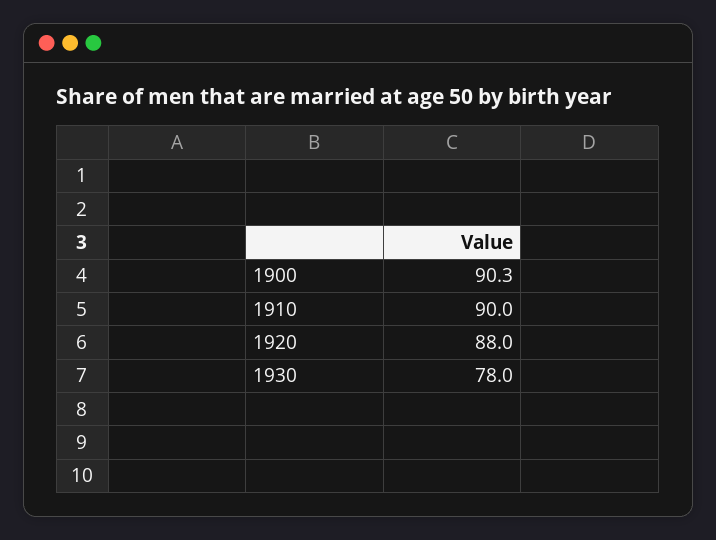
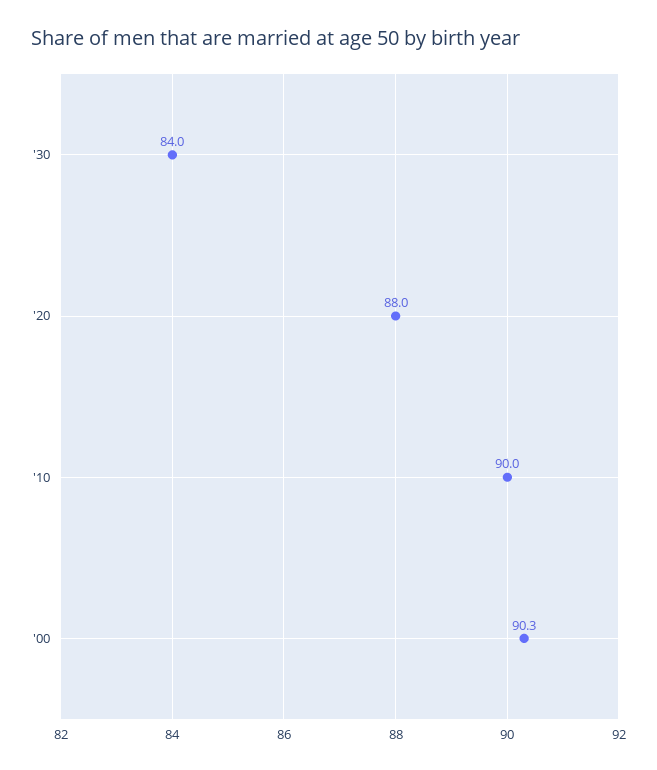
1930: 78 -> 84

